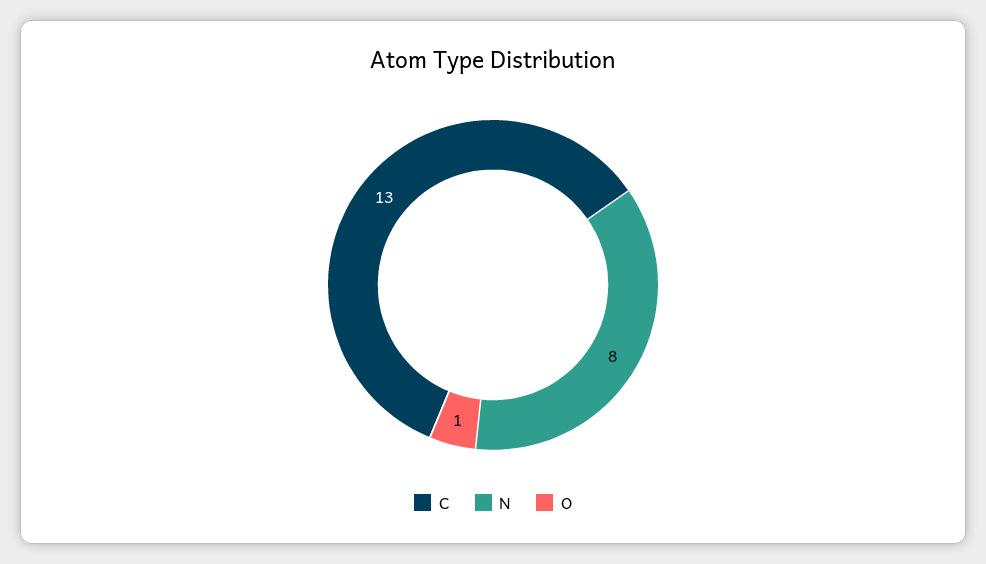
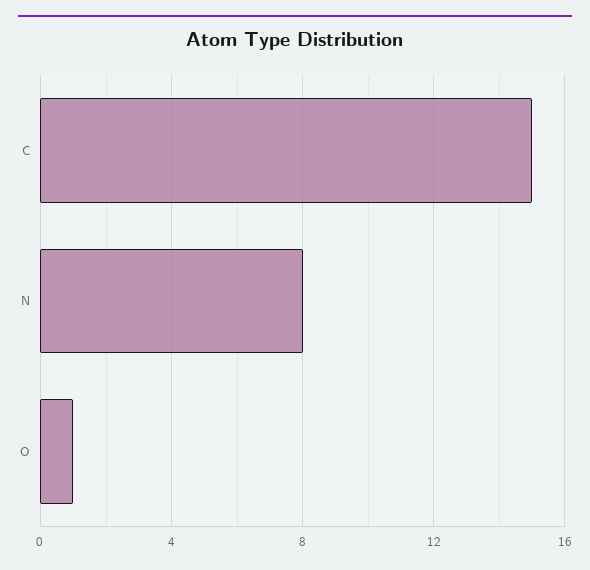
C: 13 -> 15

